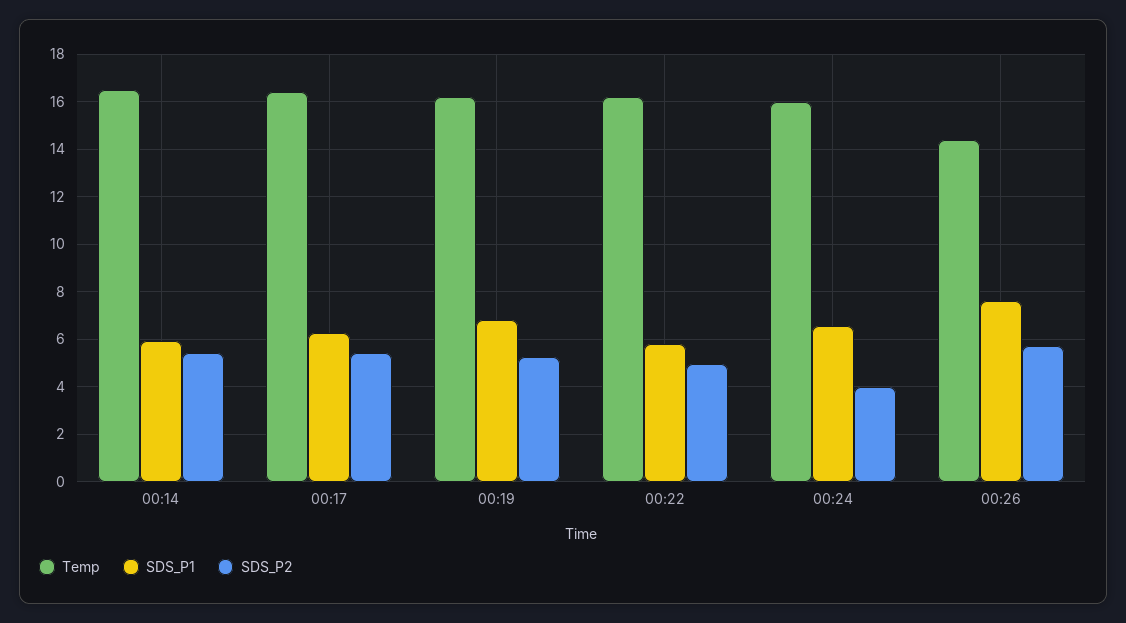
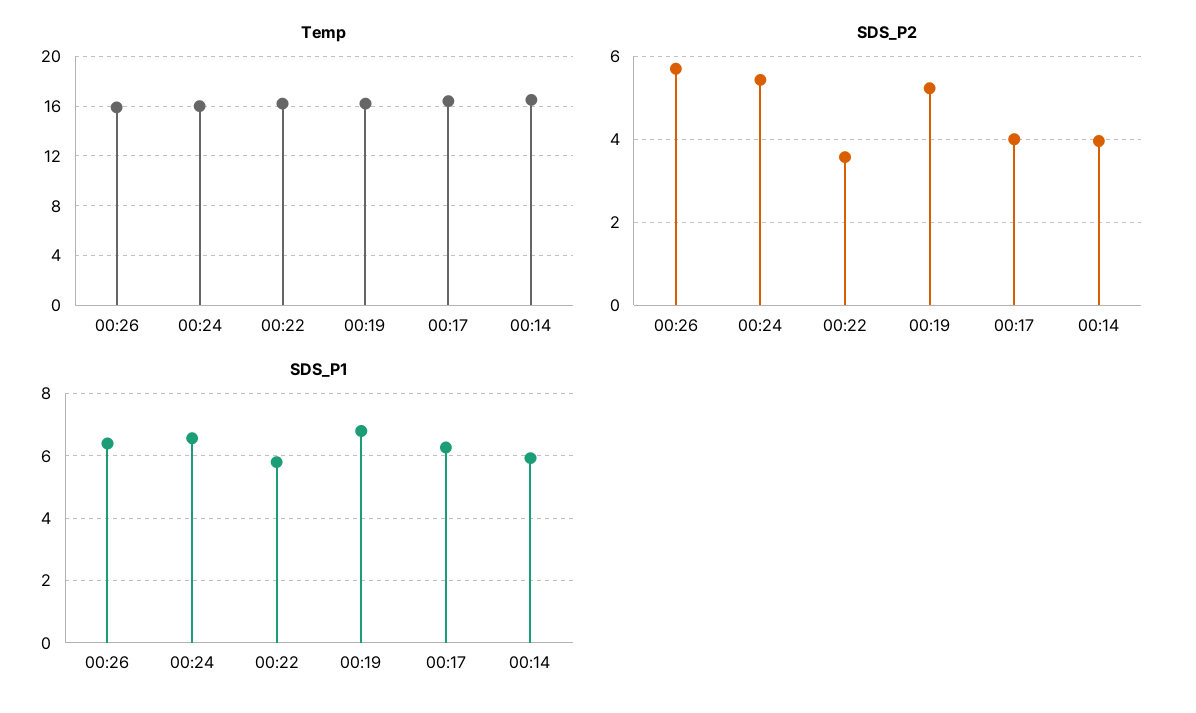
SDS_P2, 00:14: 5.5 -> 4
SDS_P2, 00:17: 5.5 -> 4
SDS_P2, 00:22: 5 -> 3.6
SDS_P2, 00:24: 4 -> 5.4
Temp, 00:26: 14.5 -> 16
SDS_P1, 00:26: 7.5 -> 6.4

